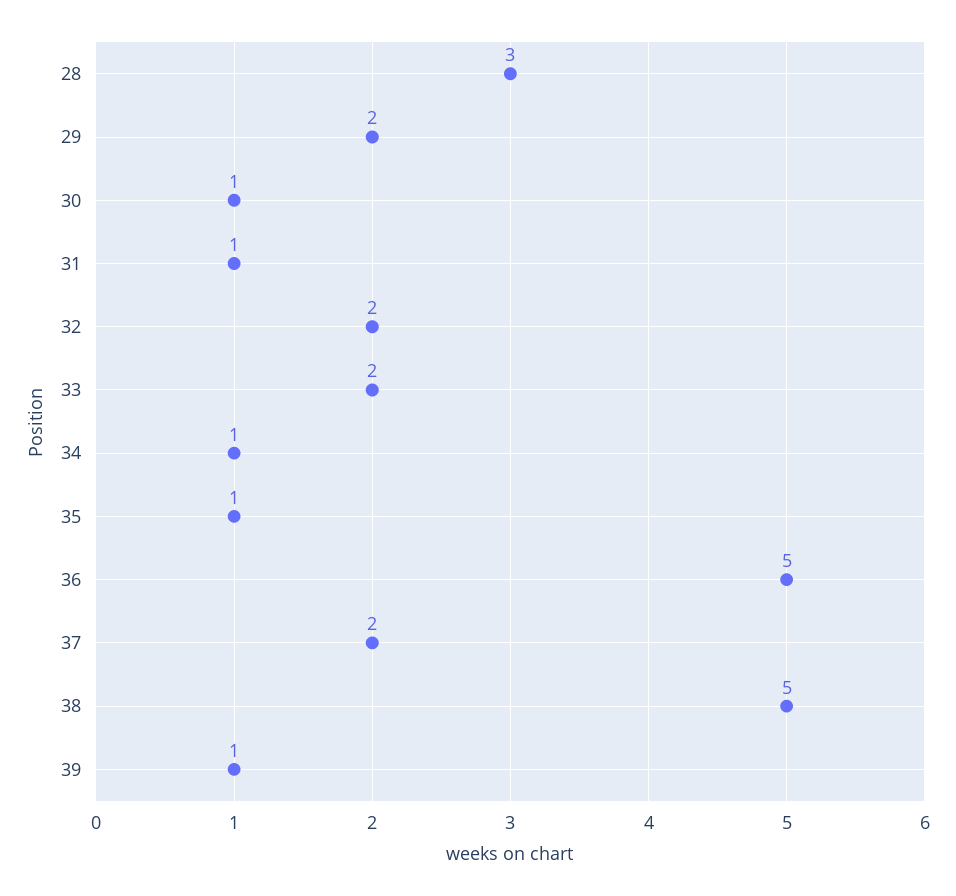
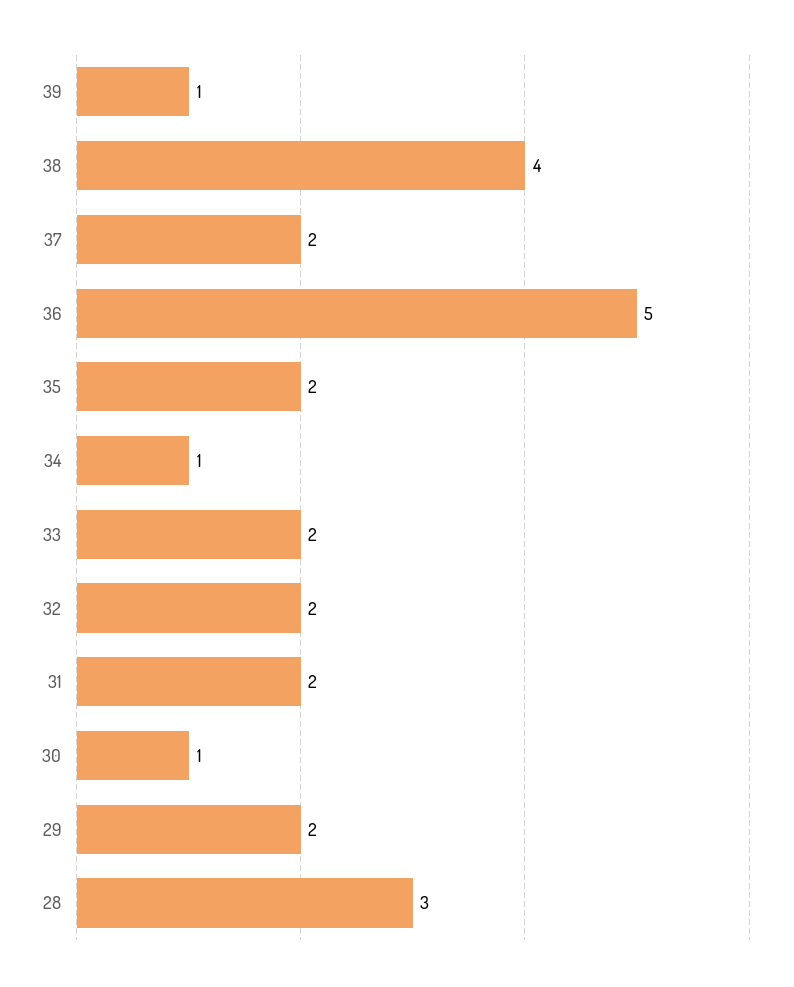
31: 1 -> 2
35: 1 -> 2
38: 5 -> 4

